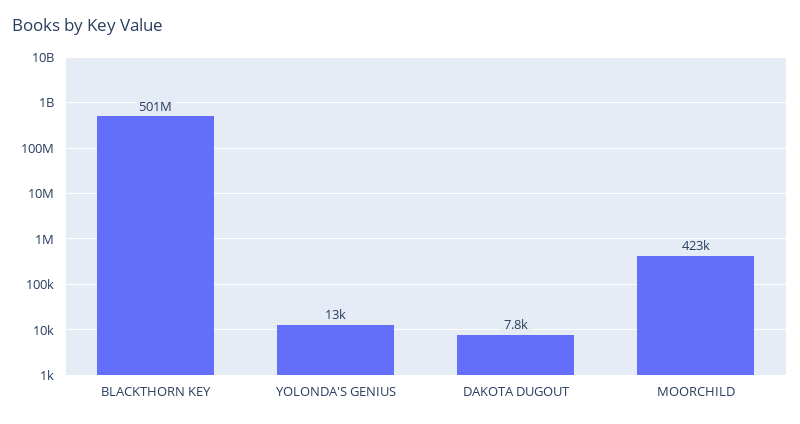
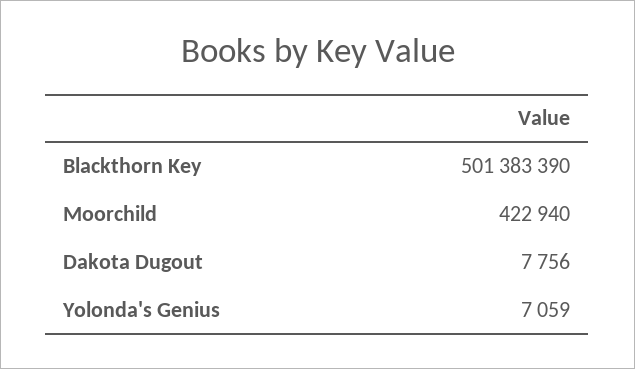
YOLONDA'S GENIUS: 13000 -> 7059

